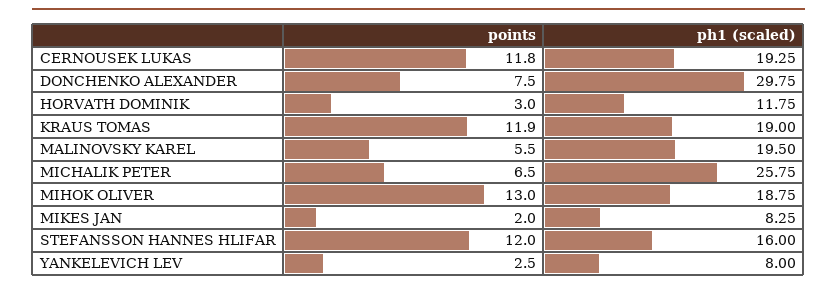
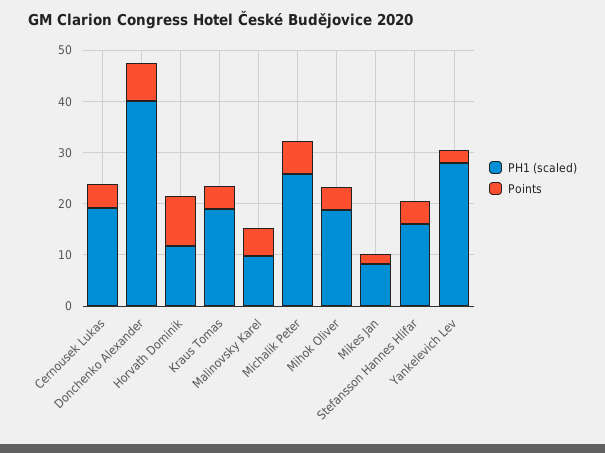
points, CERNOUSEK LUKAS: 11.8 -> 4
ph1 (scaled), DONCHENKO ALEXANDER: 29.75 -> 40
points, HORVATH DOMINIK: 3 -> 10
points, KRAUS TOMAS: 11.9 -> 4
ph1 (scaled), MALINOVSKY KAREL: 19.5 -> 10
points, MIHOK OLIVER: 13 -> 4
points, STEFANSSON HANNES HLIFAR: 12 -> 4
ph1 (scaled), YANKELEVICH LEV: 8 -> 28

